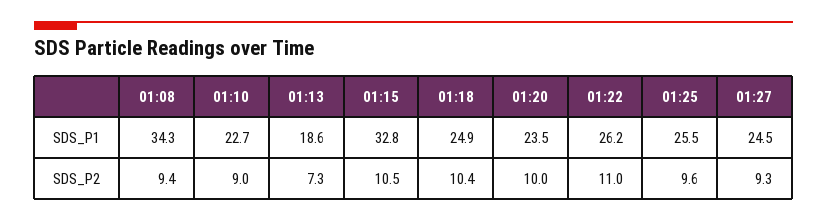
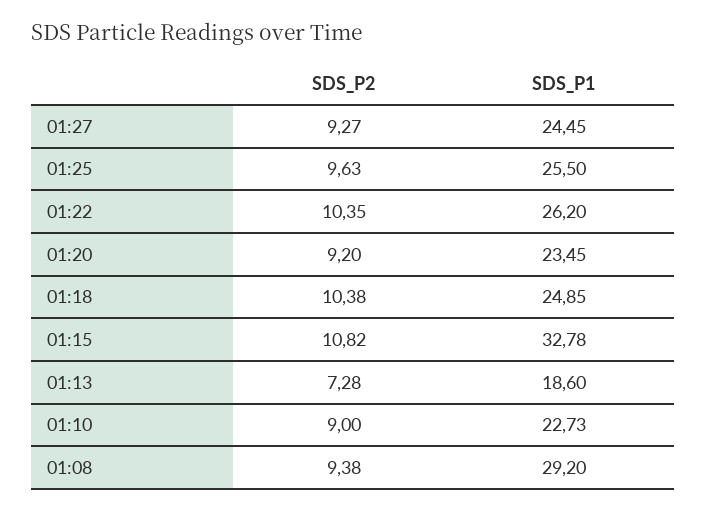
01:08, SDS_P1: 34.3 -> 29.2
01:15, SDS_P2: 10.5 -> 10.82
01:20, SDS_P2: 10 -> 9.2
01:22, SDS_P2: 11 -> 10.35

